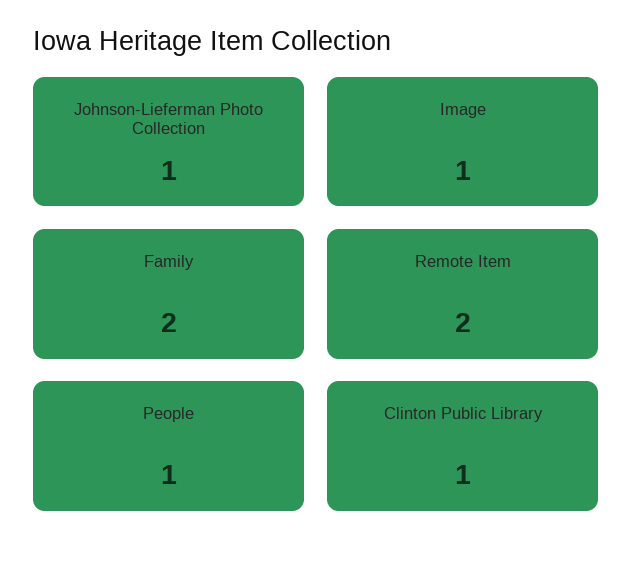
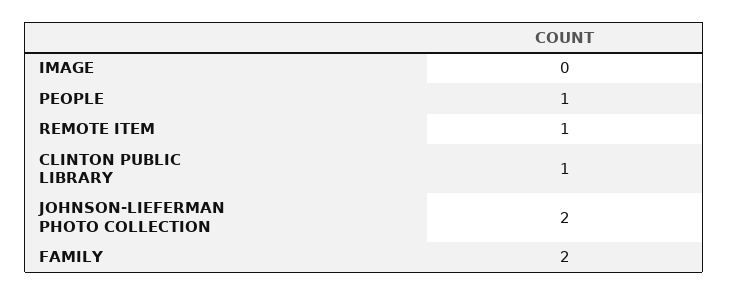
Johnson-Lieferman Photo Collection: 1 -> 2
Image: 1 -> 0
Remote Item: 2 -> 1

